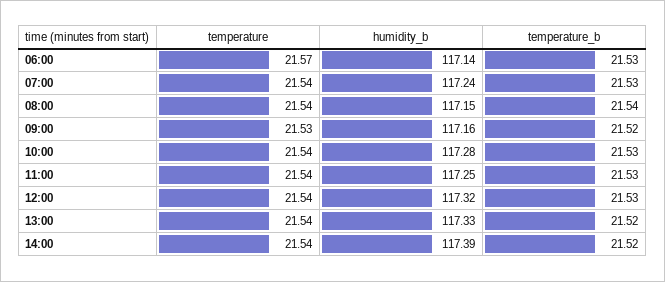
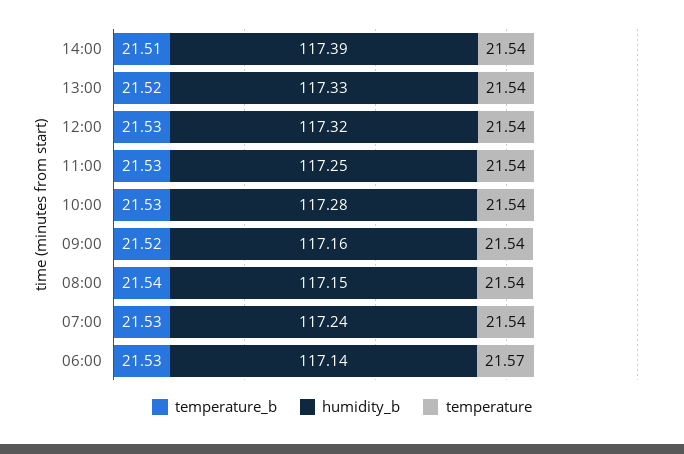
temperature, 09:00: 21.53 -> 21.54
temperature_b, 14:00: 21.52 -> 21.51

